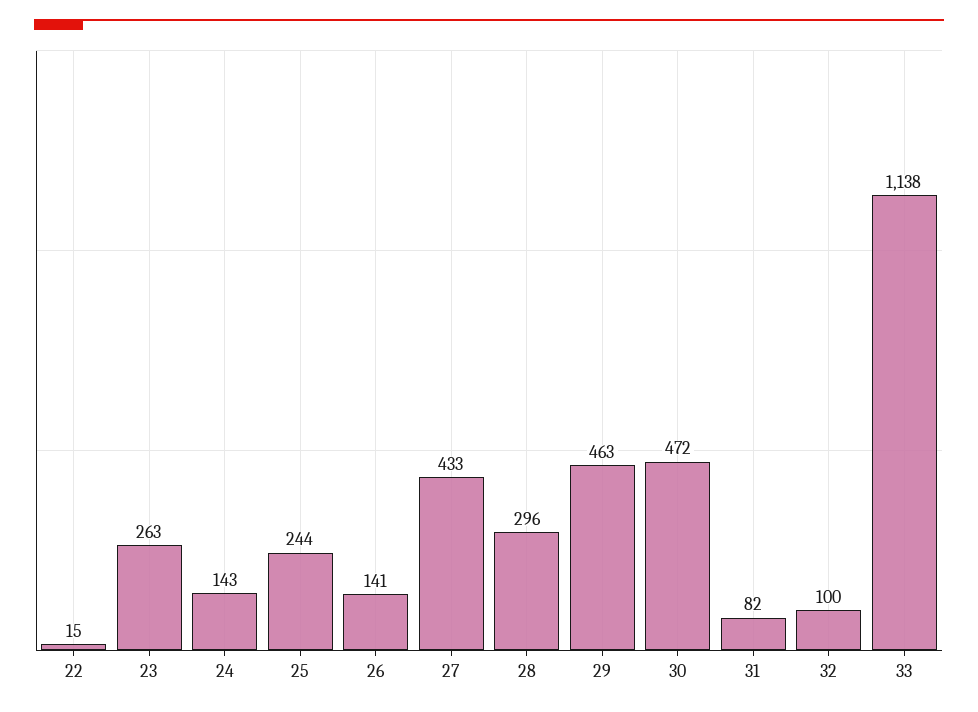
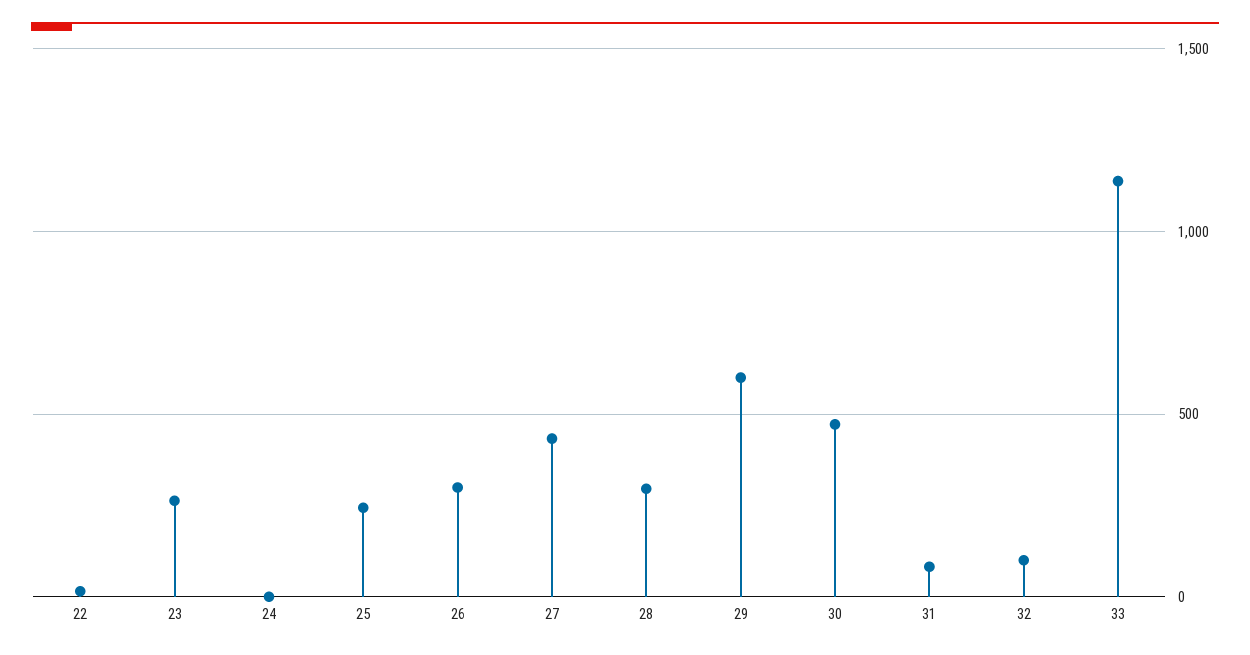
24: 143 -> 0
26: 141 -> 300
29: 463 -> 600

